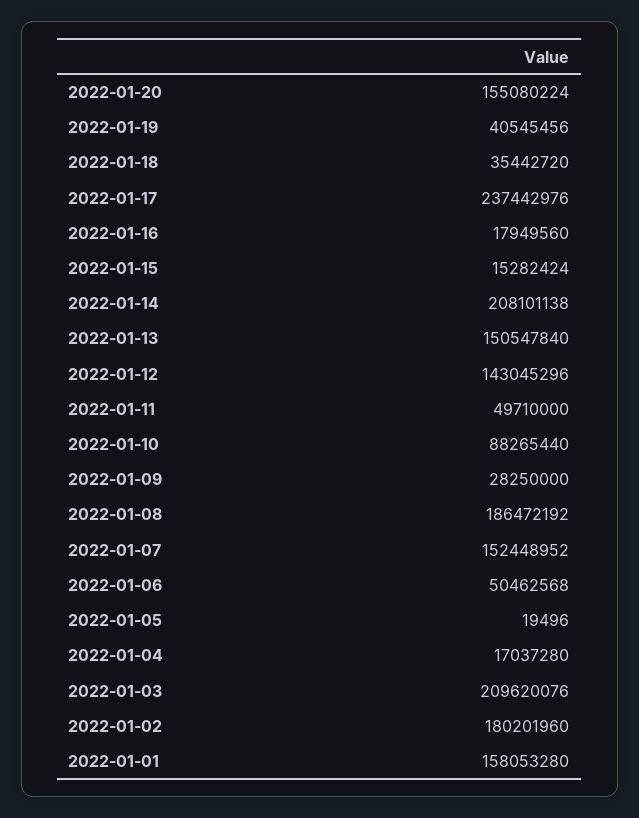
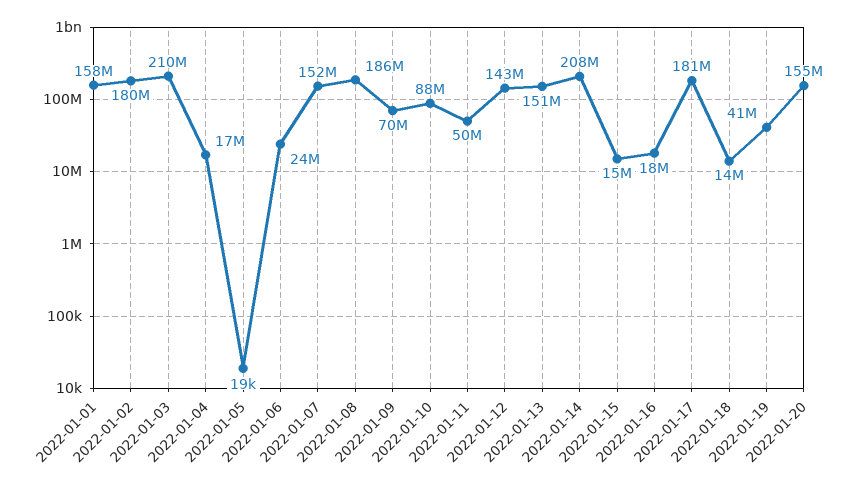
2022-01-18: 35442720 -> 14000000
2022-01-17: 237442976 -> 181000000
2022-01-09: 28250000 -> 70000000
2022-01-06: 50462568 -> 24000000

